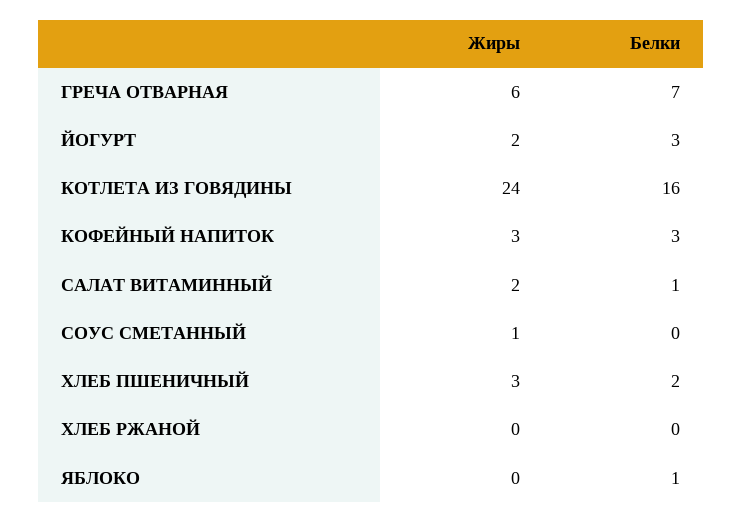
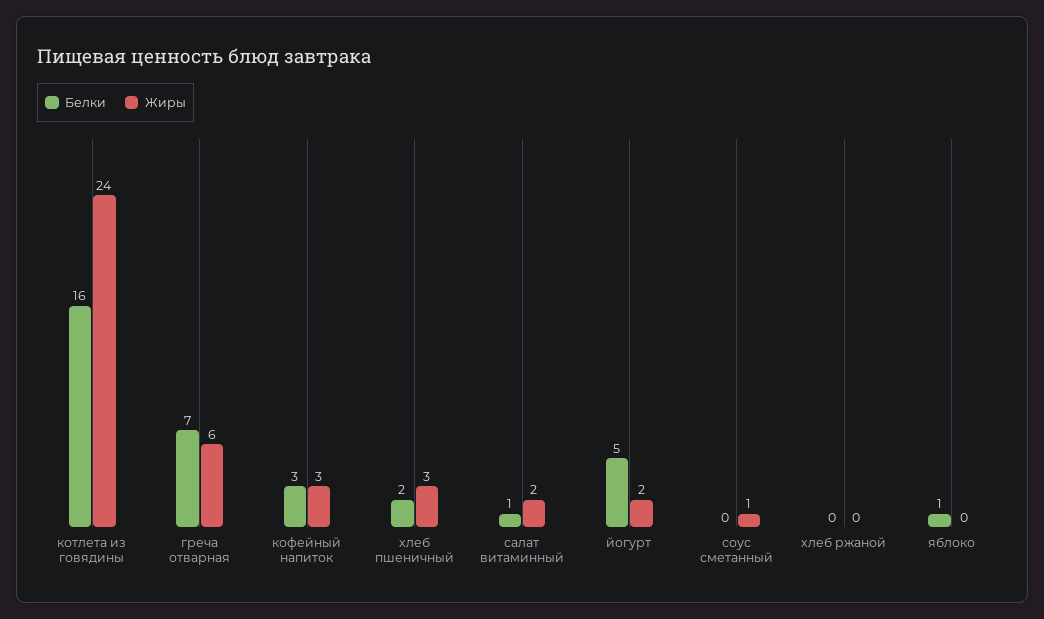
Белки, ЙОГУРТ: 3 -> 5

